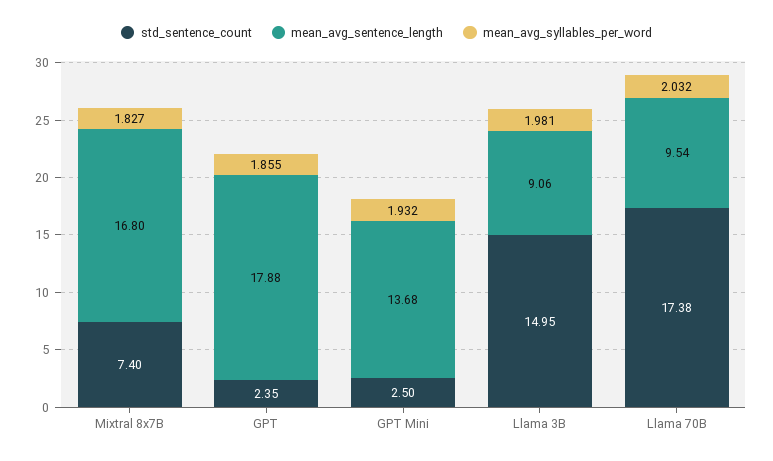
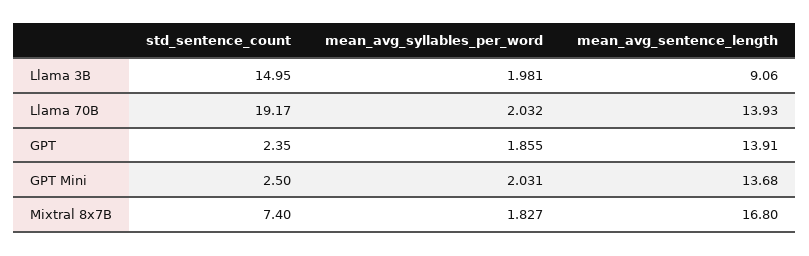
mean_avg_sentence_length, GPT: 17.88 -> 13.91
mean_avg_syllables_per_word, GPT Mini: 1.932 -> 2.031
std_sentence_count, Llama 70B: 17.38 -> 19.17
mean_avg_sentence_length, Llama 70B: 9.54 -> 13.93

